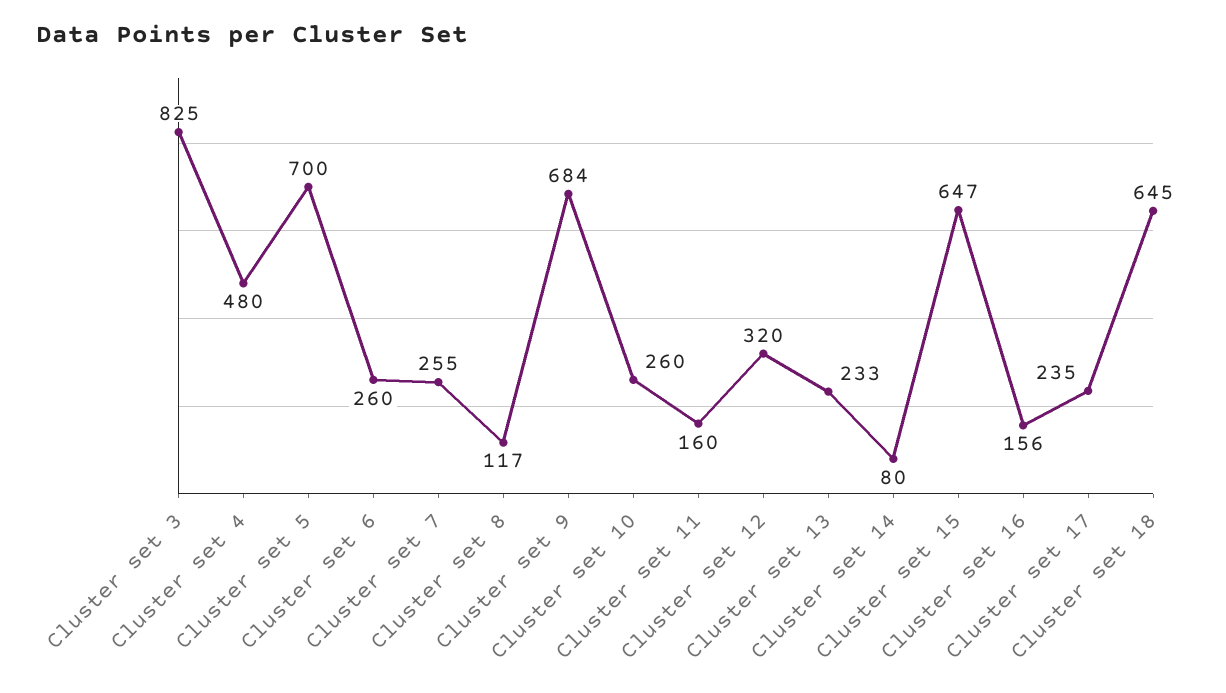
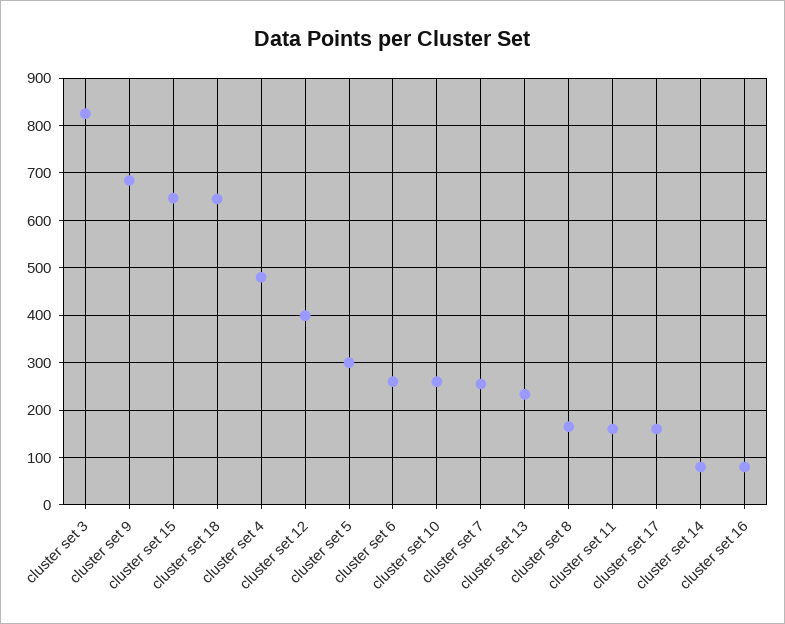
Cluster set 5: 700 -> 300
Cluster set 8: 117 -> 160
Cluster set 12: 320 -> 400
Cluster set 16: 156 -> 80
Cluster set 17: 235 -> 160

